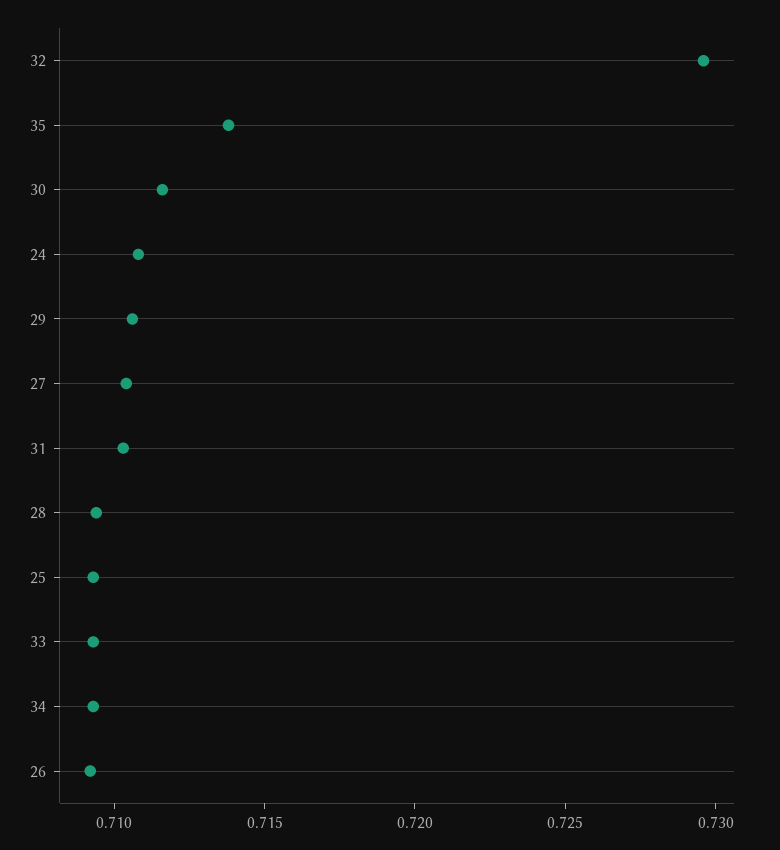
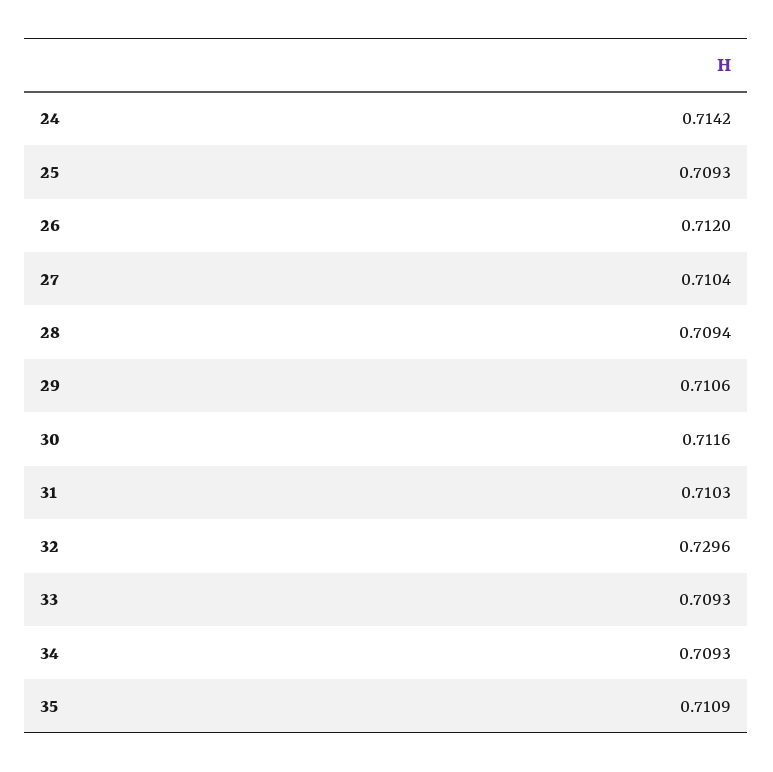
35: 0.714 -> 0.7109
24: 0.711 -> 0.7142
26: 0.709 -> 0.712

